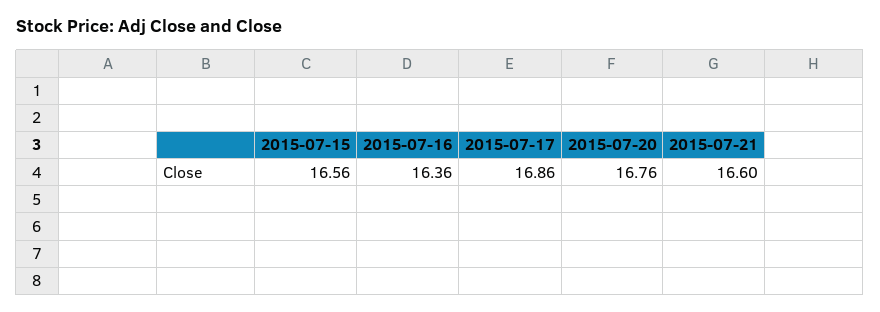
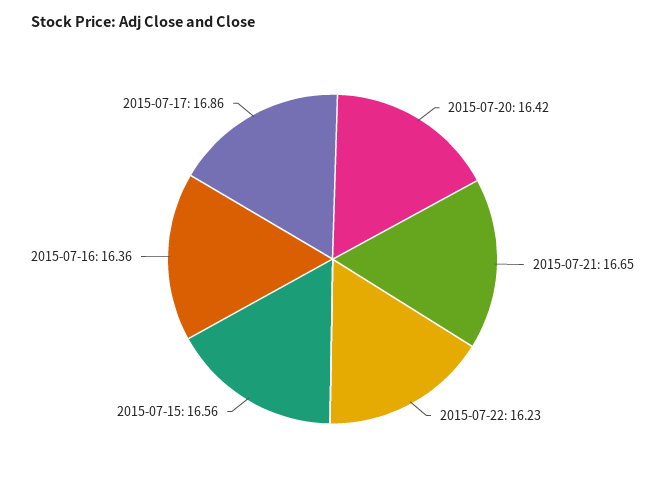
2015-07-20: 16.76 -> 16.42
2015-07-21: 16.6 -> 16.65
2015-07-22: none -> 16.23

